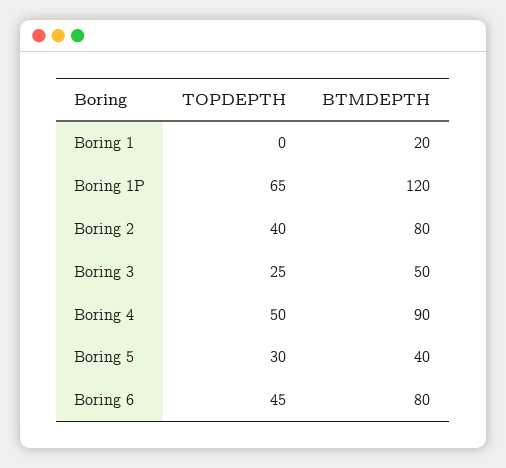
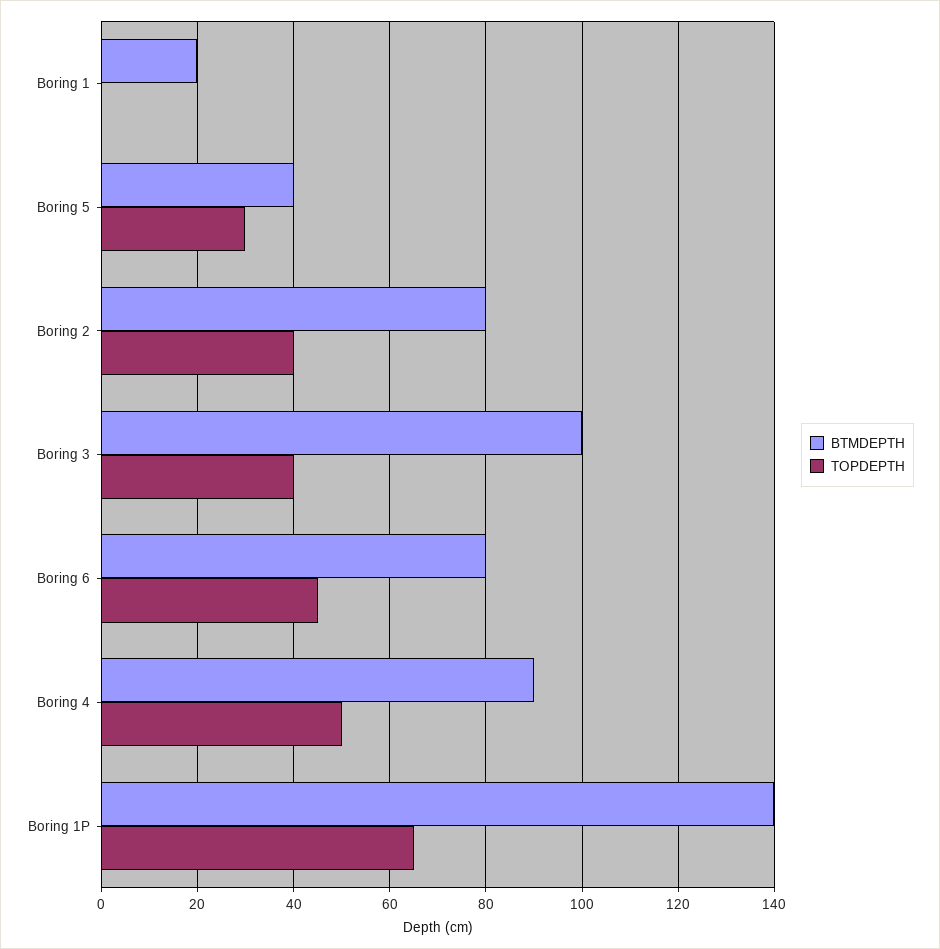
BTMDEPTH, Boring 1P: 120 -> 140
TOPDEPTH, Boring 3: 25 -> 40
BTMDEPTH, Boring 3: 50 -> 100

